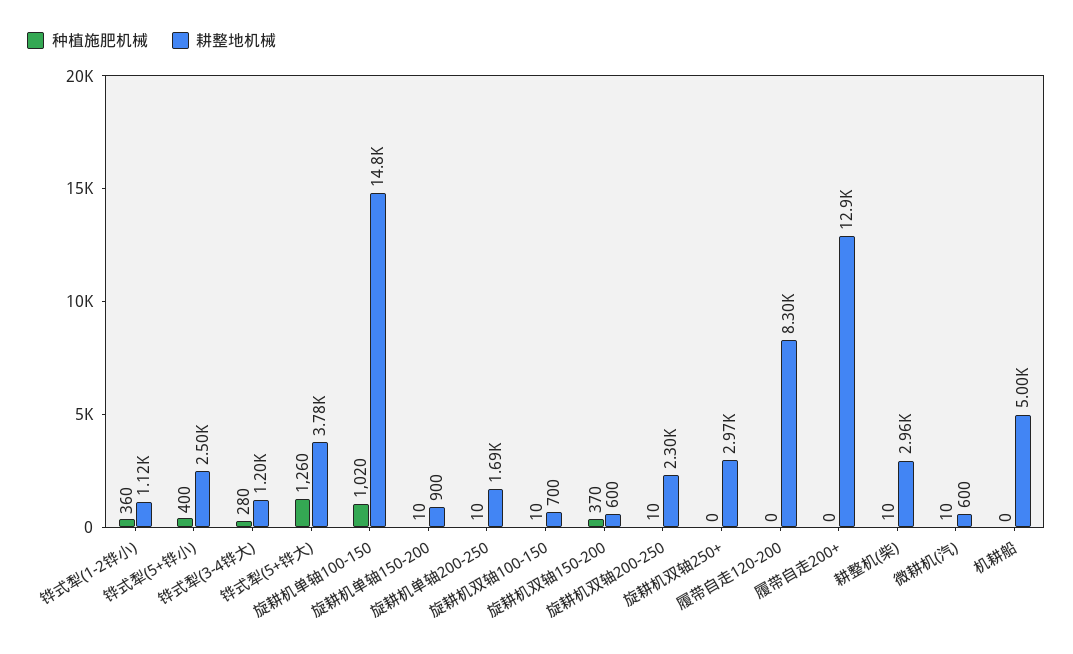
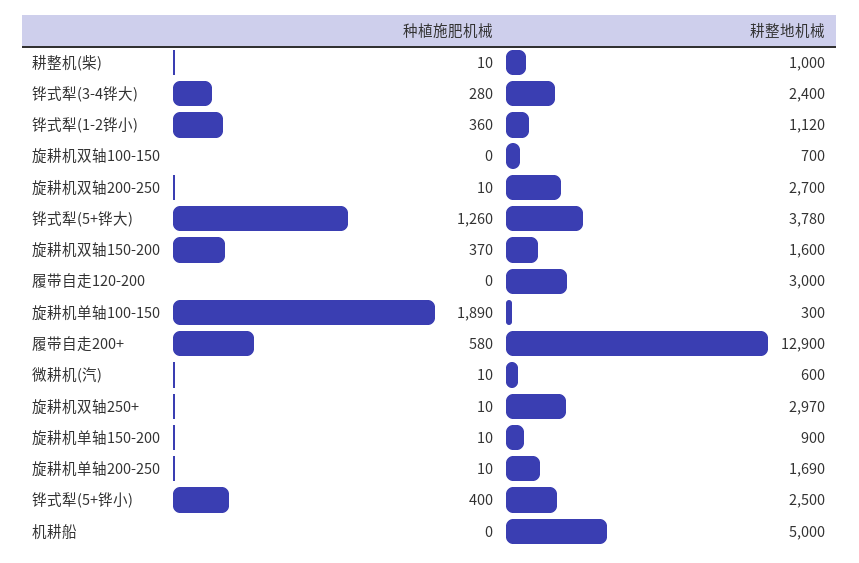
耕整地机械, 铧式犁(3-4铧大): 1200 -> 2400
种植施肥机械, 旋耕机单轴100-150: 1020 -> 1890
耕整地机械, 旋耕机单轴100-150: 14800 -> 300
种植施肥机械, 旋耕机双轴100-150: 10 -> 0
耕整地机械, 旋耕机双轴150-200: 600 -> 1600
耕整地机械, 旋耕机双轴200-250: 2300 -> 2700
种植施肥机械, 旋耕机双轴250+: 0 -> 10
耕整地机械, 履带自走120-200: 8300 -> 3000
种植施肥机械, 履带自走200+: 0 -> 580
耕整地机械, 耕整机(柴): 2960 -> 1000

